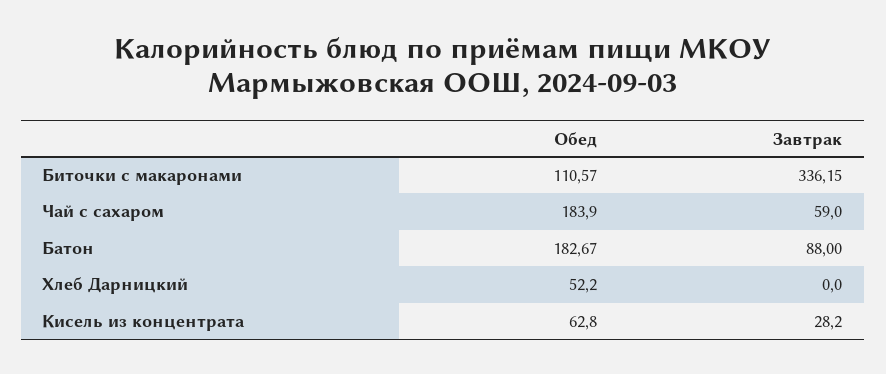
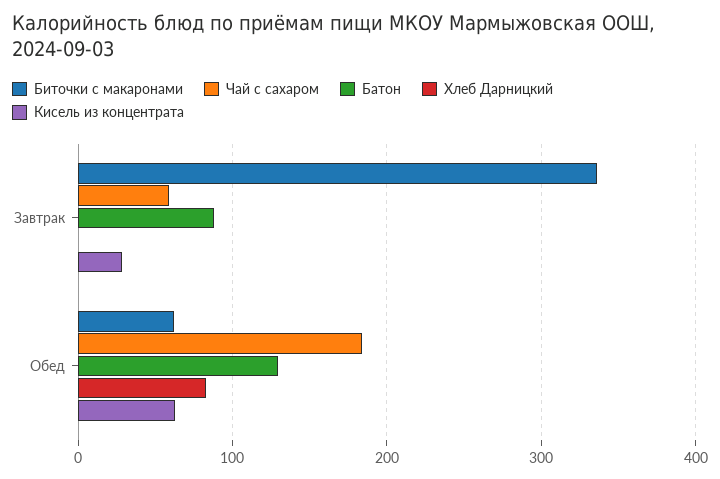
Биточки с макаронами, Обед: 110.57 -> 60
Батон, Обед: 182.67 -> 130
Хлеб Дарницкий, Обед: 52.2 -> 80

